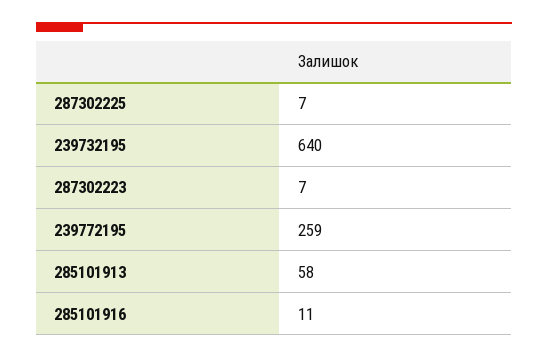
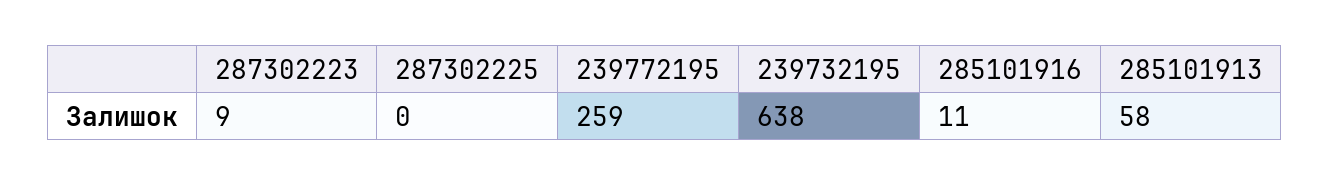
287302225: 7 -> 0
239732195: 640 -> 638
287302223: 7 -> 9

